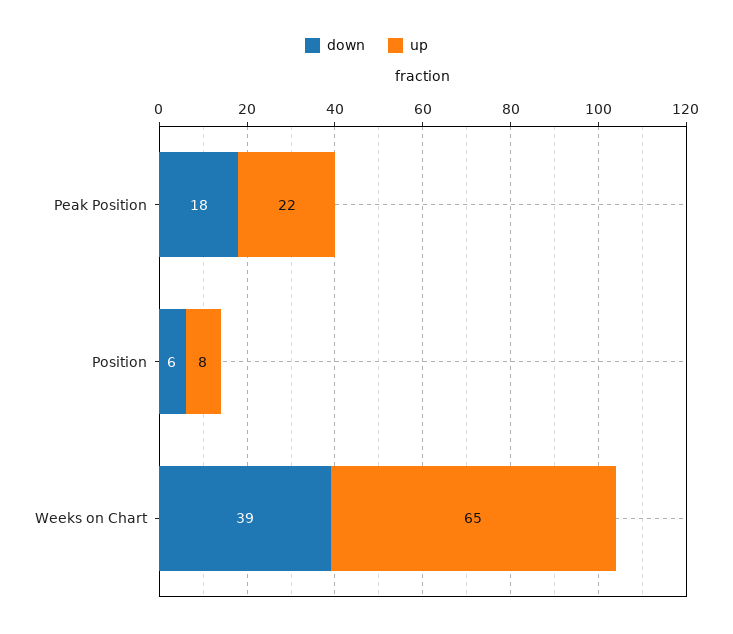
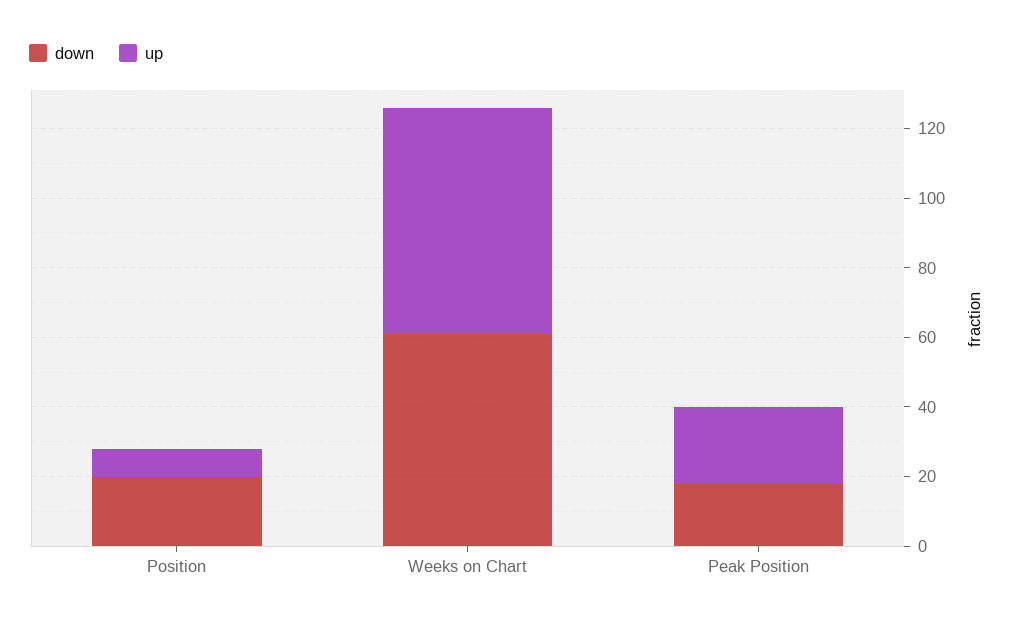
down, Position: 6 -> 20
down, Weeks on Chart: 39 -> 60

